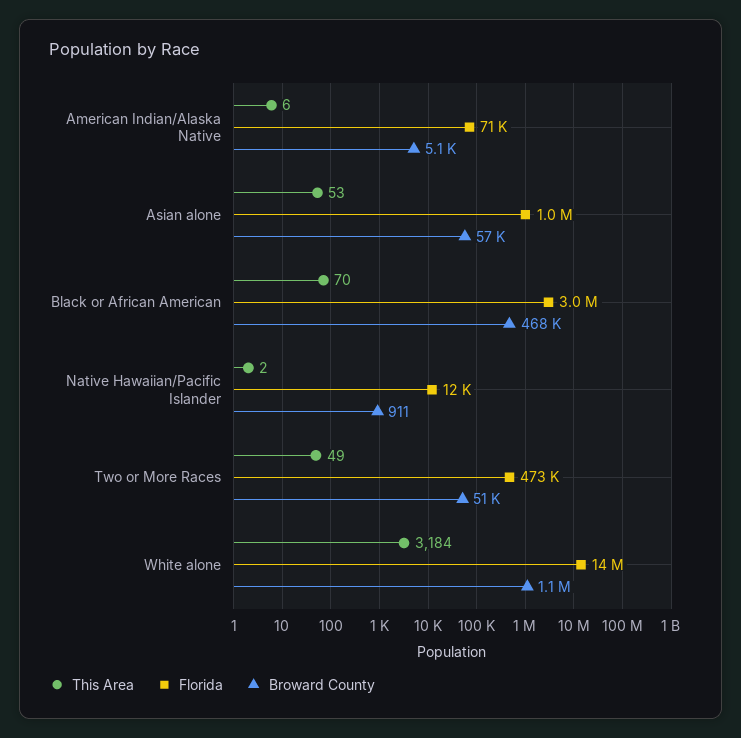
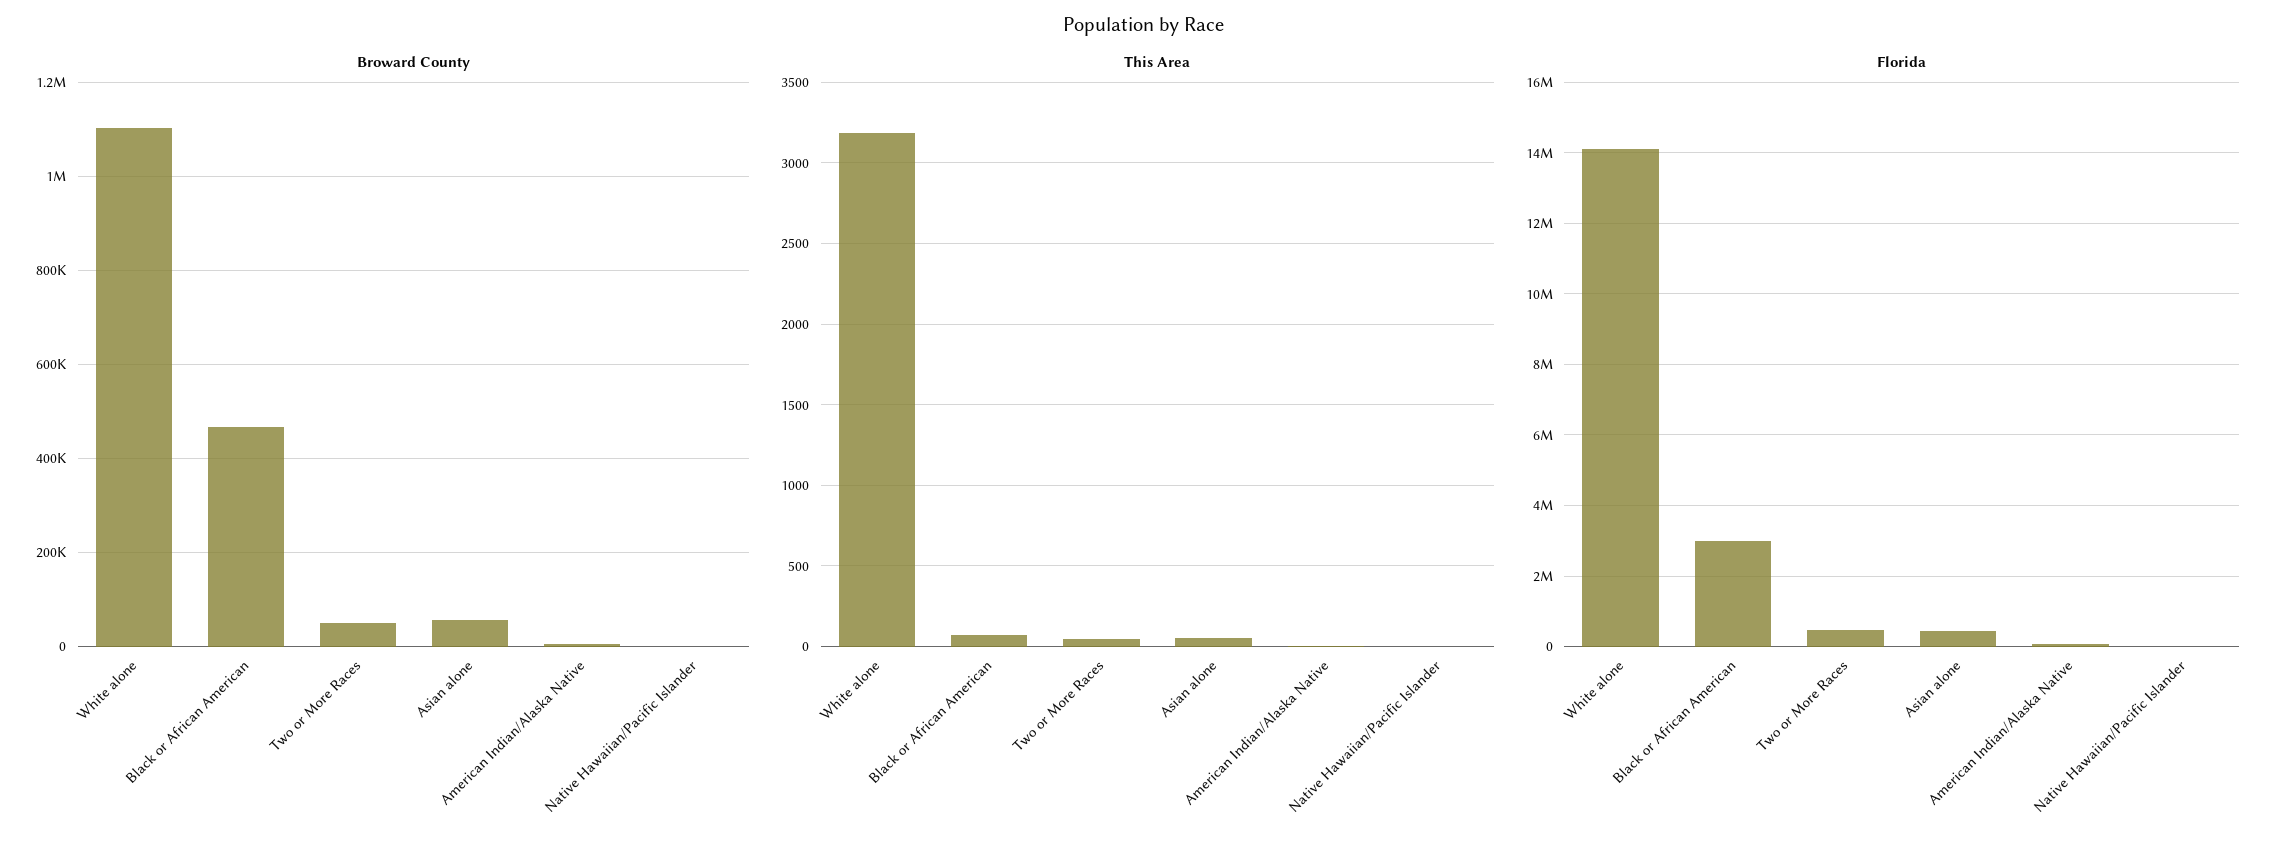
Florida, Asian alone: 1000000 -> 400000

